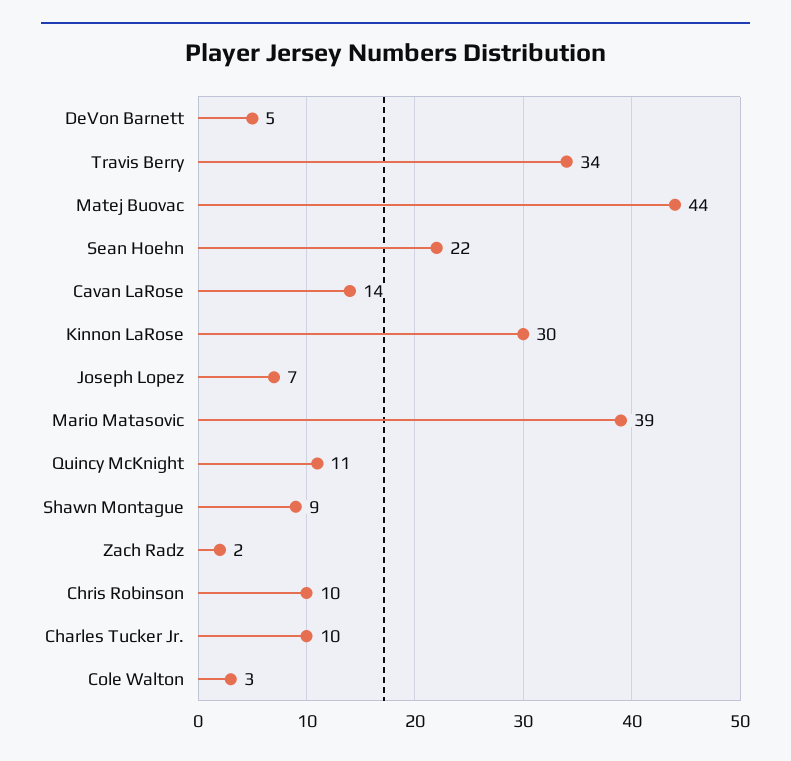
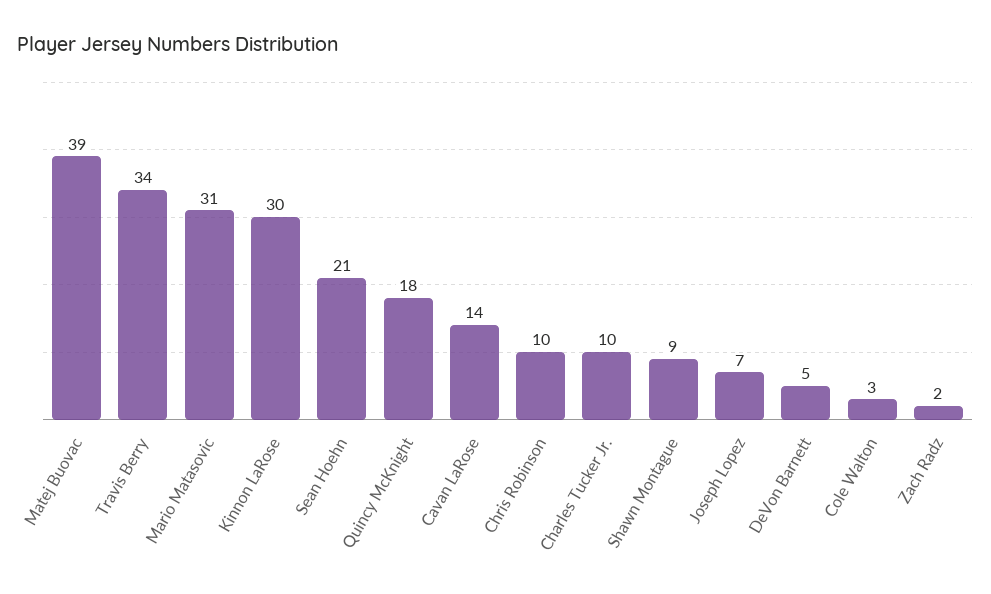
Matej Buovac: 44 -> 39
Sean Hoehn: 22 -> 21
Mario Matasovic: 39 -> 31
Quincy McKnight: 11 -> 18

